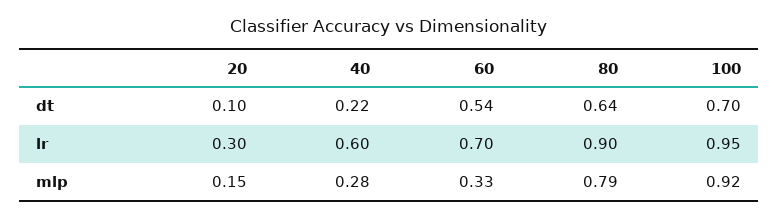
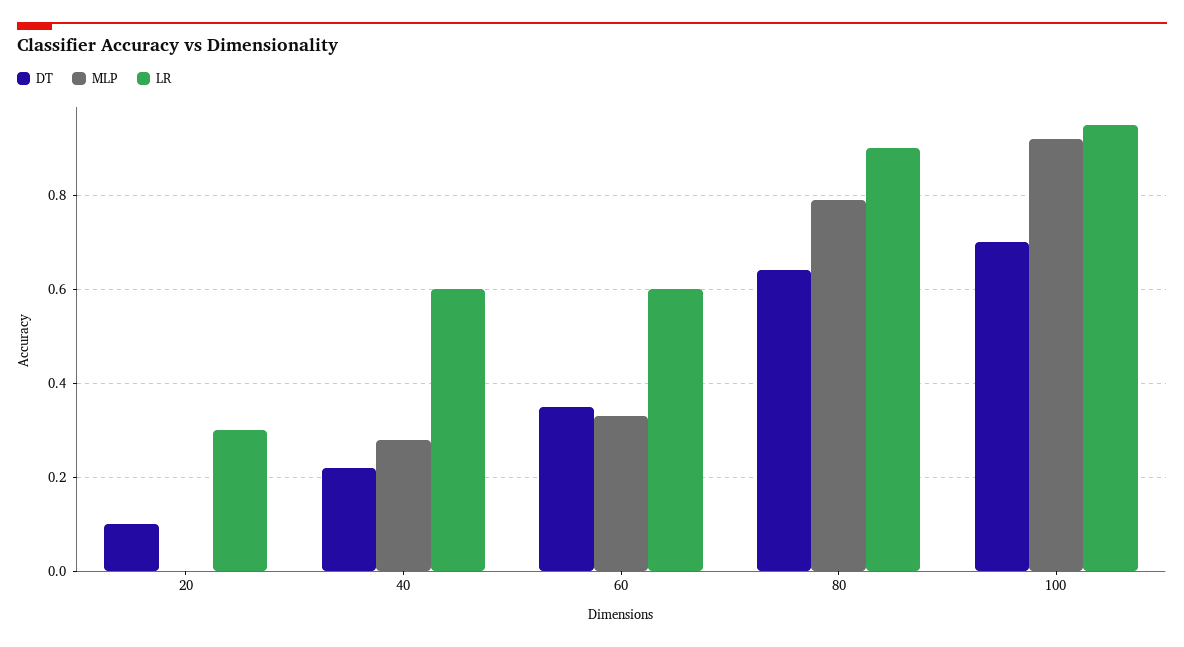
dt, 60: 0.54 -> 0.35
lr, 60: 0.7 -> 0.6
mlp, 20: 0.15 -> 0

